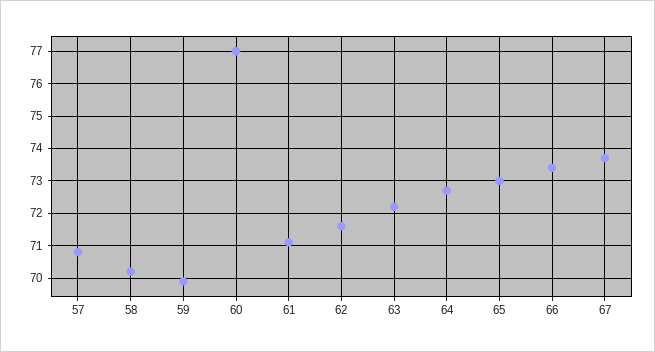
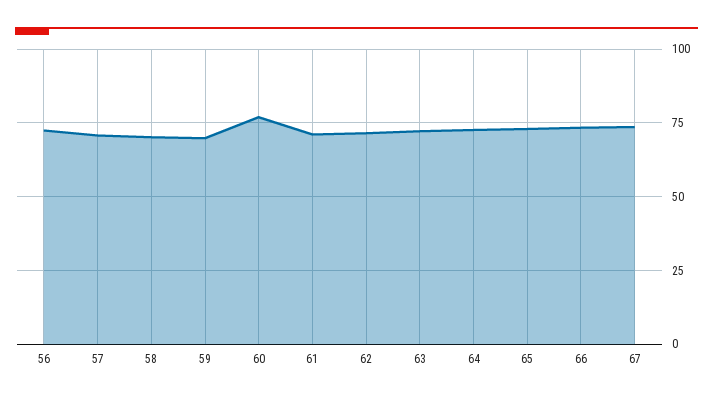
56: none -> 72.5

